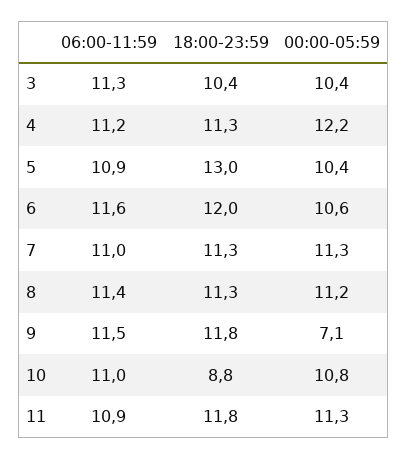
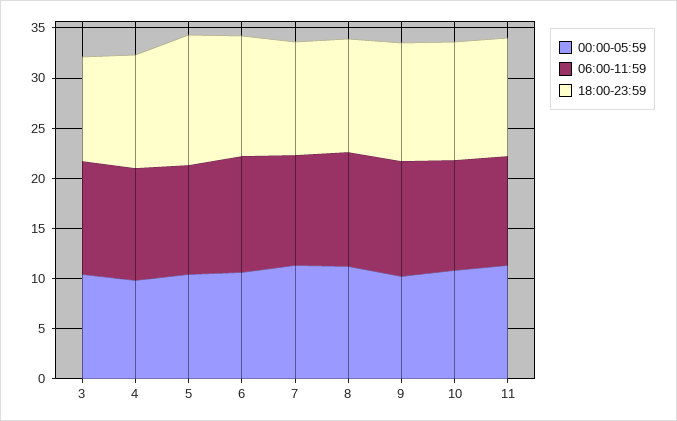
00:00-05:59, 4: 12.2 -> 10
00:00-05:59, 9: 7.1 -> 10
18:00-23:59, 10: 8.8 -> 12

